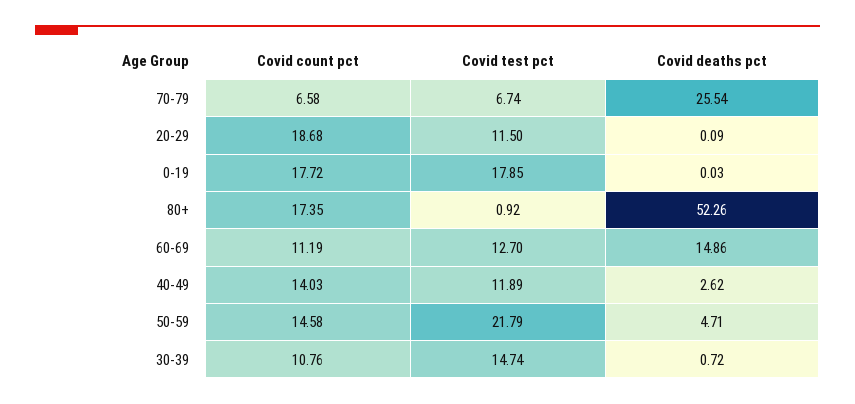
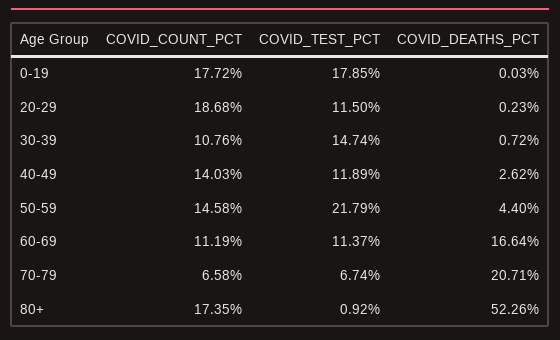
Covid deaths pct, 70-79: 25.54 -> 20.71
Covid deaths pct, 20-29: 0.09 -> 0.23
Covid test pct, 60-69: 12.7 -> 11.37
Covid deaths pct, 60-69: 14.86 -> 16.64
Covid deaths pct, 50-59: 4.71 -> 4.4

